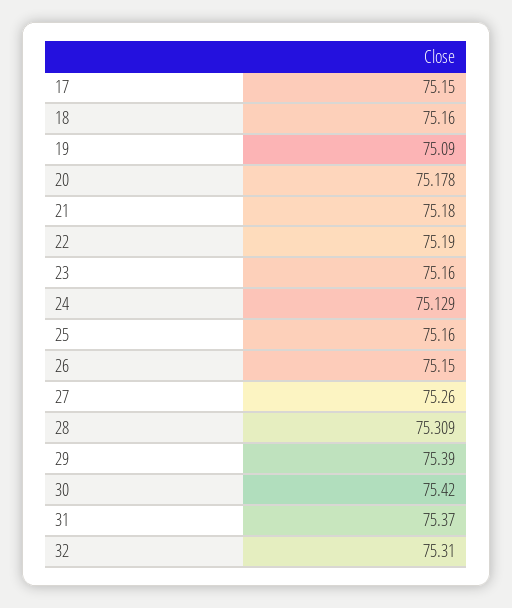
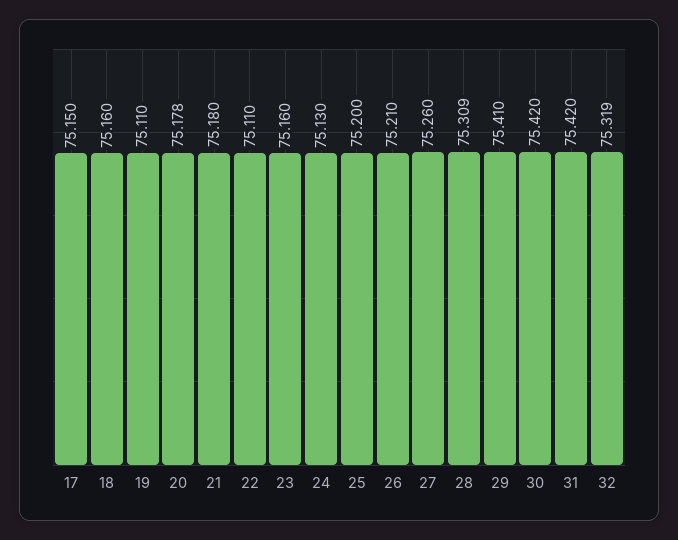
19: 75.09 -> 75.11
22: 75.19 -> 75.11
24: 75.129 -> 75.13
25: 75.16 -> 75.2
26: 75.15 -> 75.21
29: 75.39 -> 75.41
31: 75.37 -> 75.42
32: 75.31 -> 75.319

